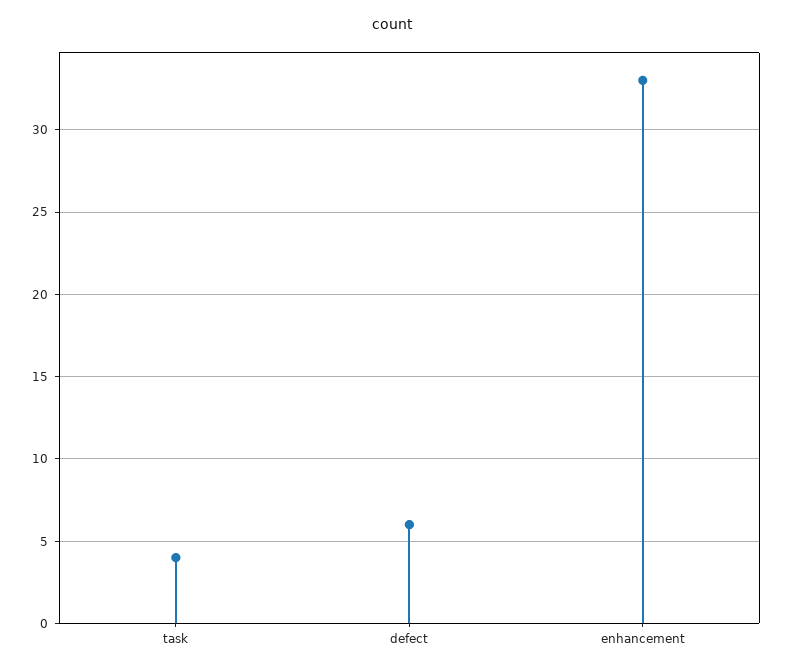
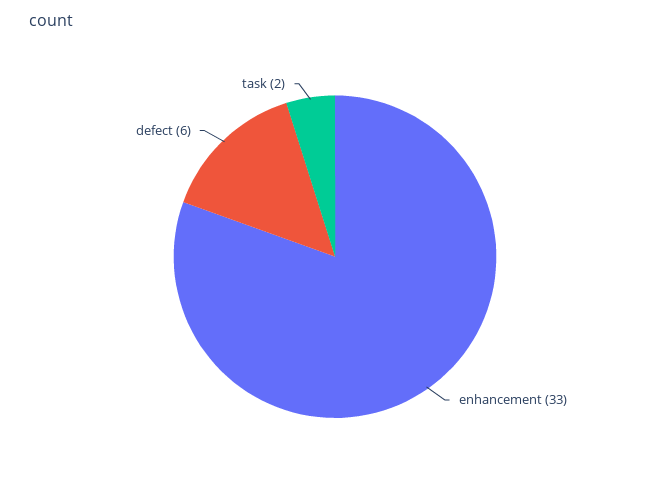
task: 4 -> 2

